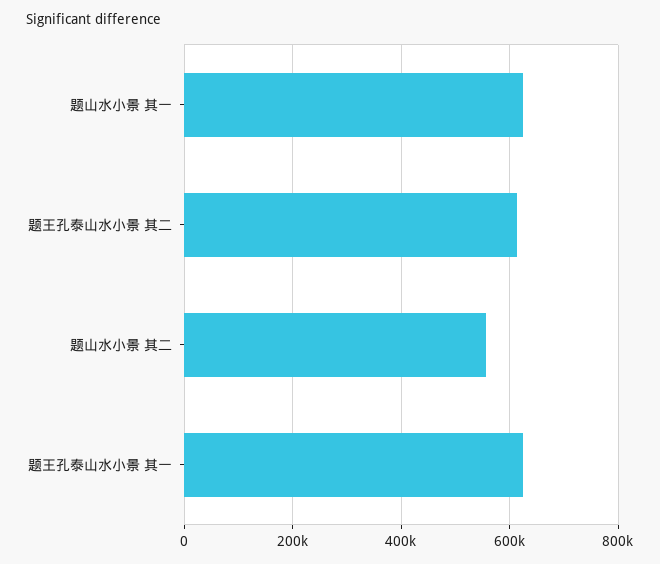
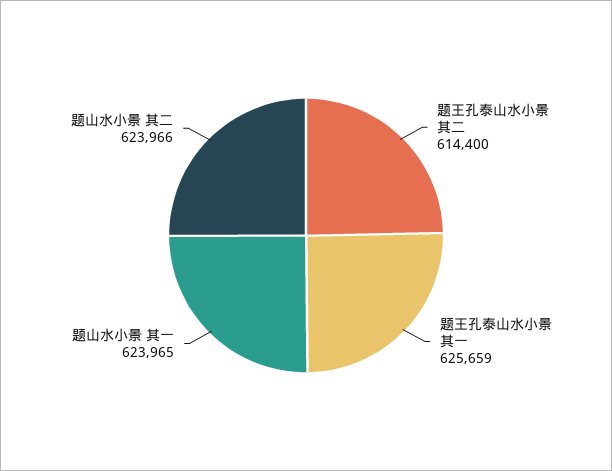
题山水小景 其二: 560000 -> 623966

